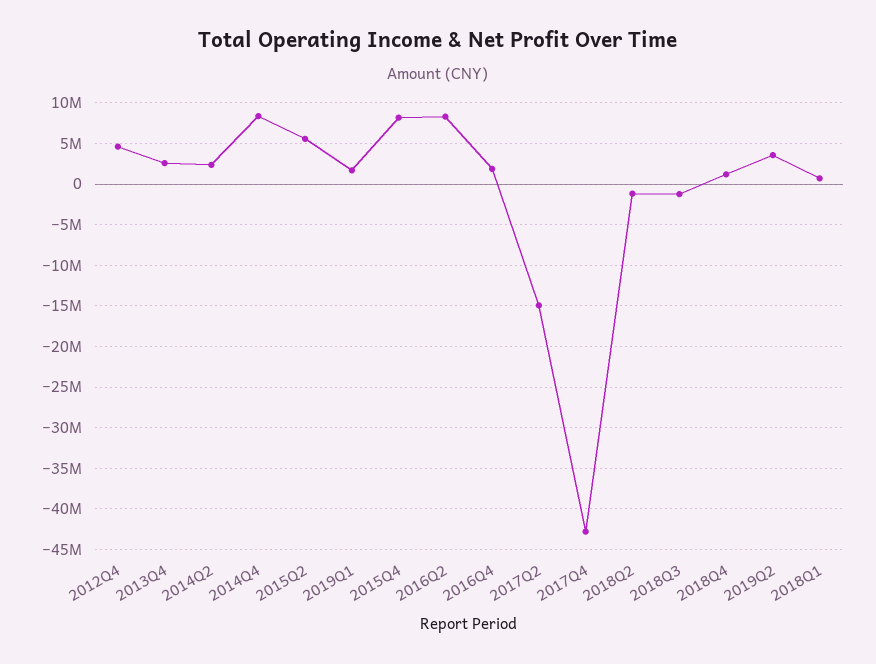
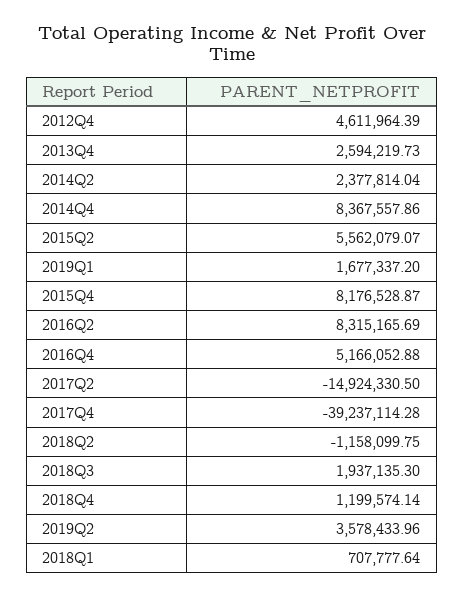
2016Q4: 2000000 -> 5166052.88
2017Q4: -43000000 -> -39237114.28
2018Q3: -1000000 -> 1937135.3

